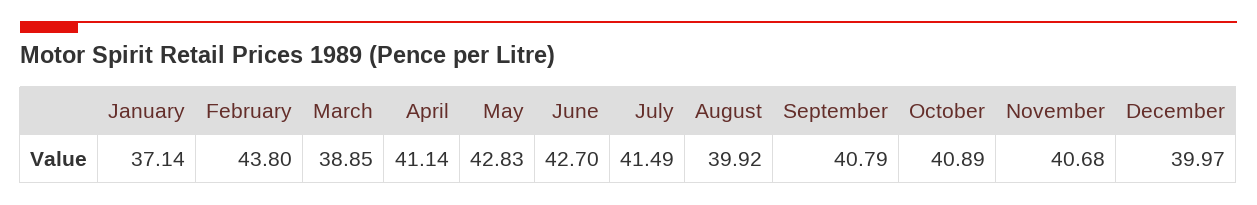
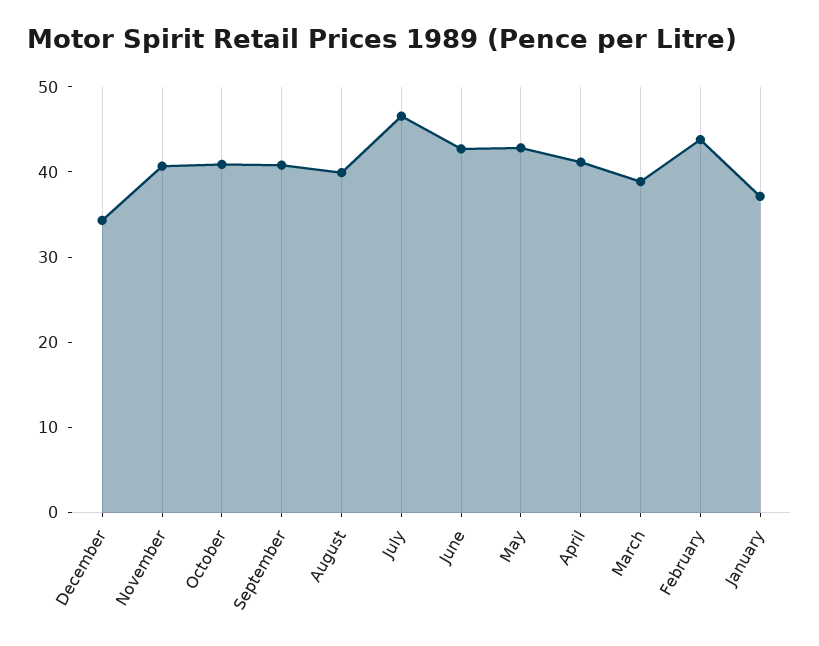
July: 41.49 -> 46
December: 39.97 -> 34

